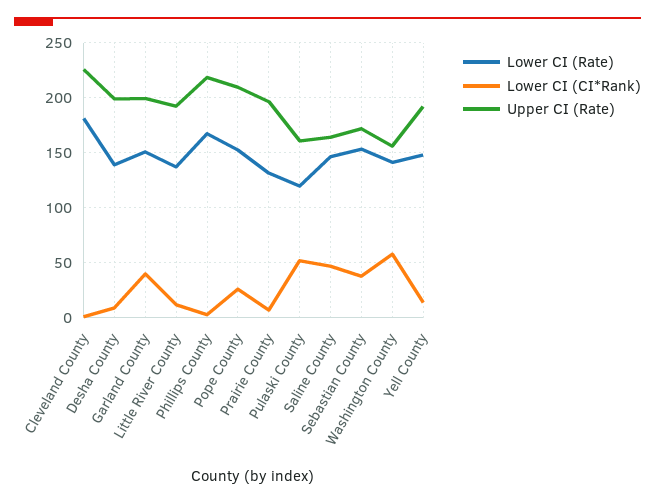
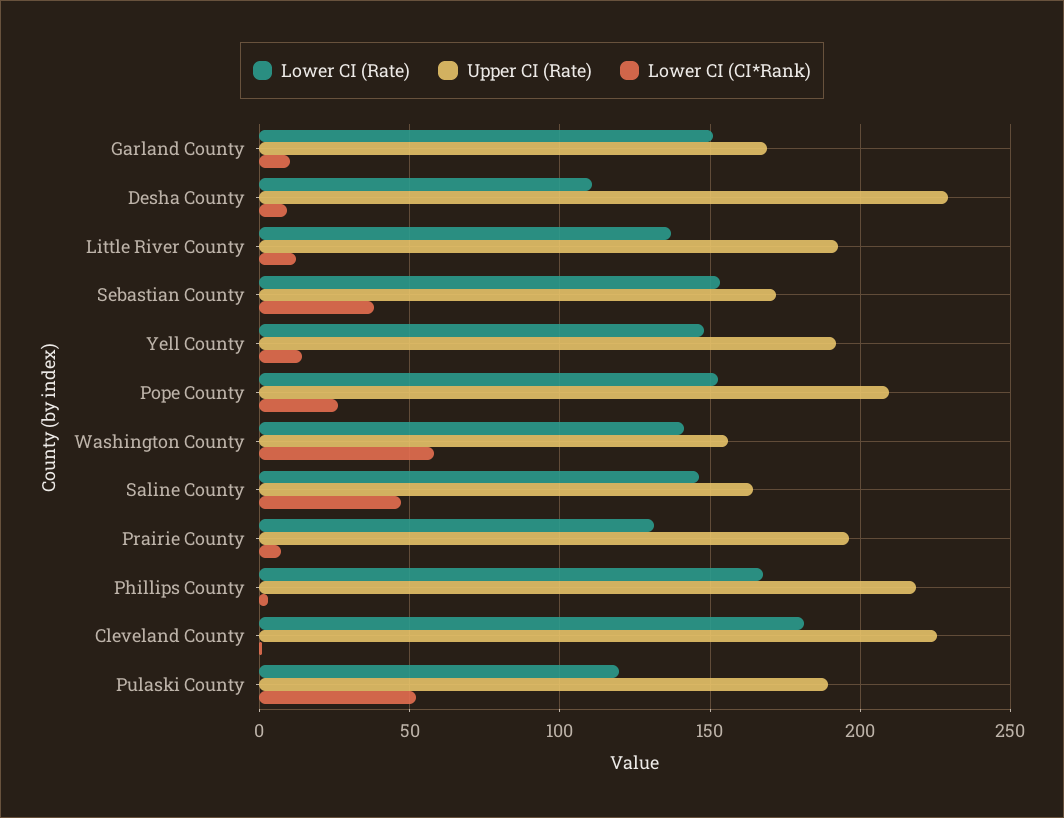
Lower CI (Rate), Desha County: 140 -> 110
Upper CI (Rate), Desha County: 200 -> 230
Lower CI (CI*Rank), Garland County: 40 -> 10
Upper CI (Rate), Garland County: 200 -> 170
Upper CI (Rate), Pulaski County: 160 -> 190

